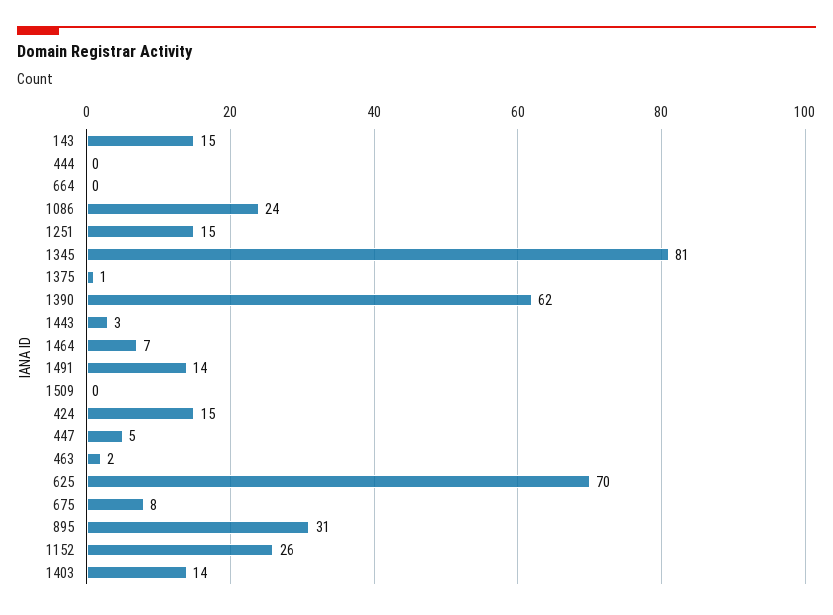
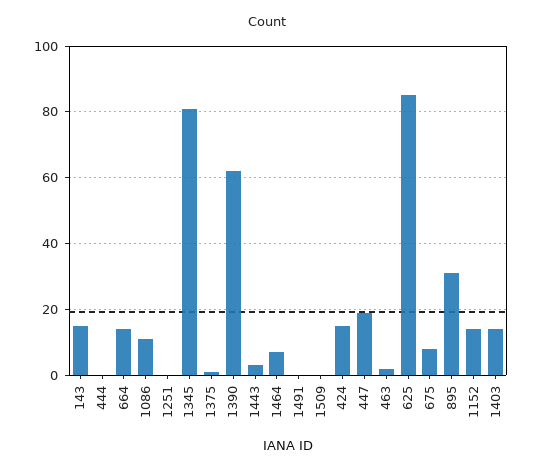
664: 0 -> 15
1086: 24 -> 10
1251: 15 -> 0
1491: 14 -> 0
447: 5 -> 20
625: 70 -> 85
1152: 26 -> 15

